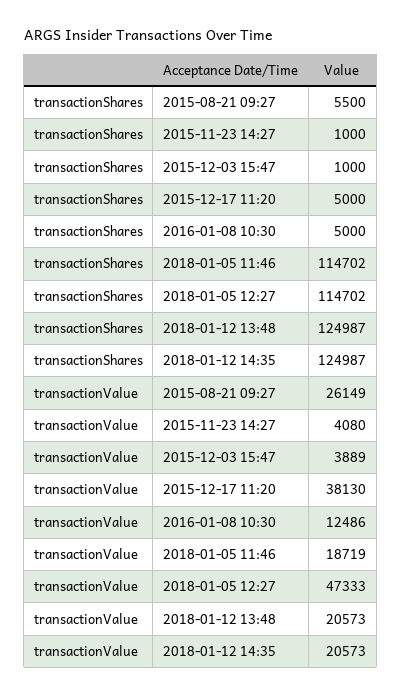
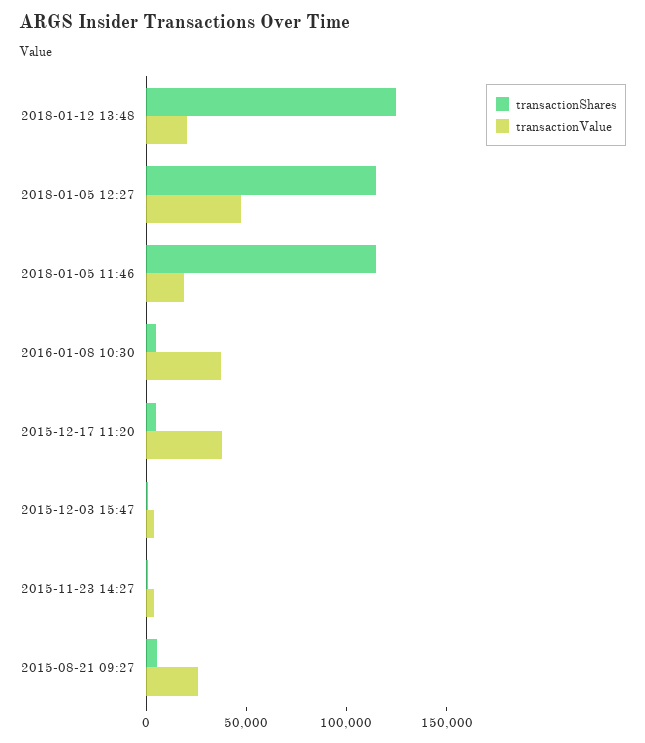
transactionShares, 2018-01-12 14:35: 124987 -> none
transactionValue, 2016-01-08 10:30: 12486 -> 40000
transactionValue, 2018-01-12 14:35: 20573 -> none

